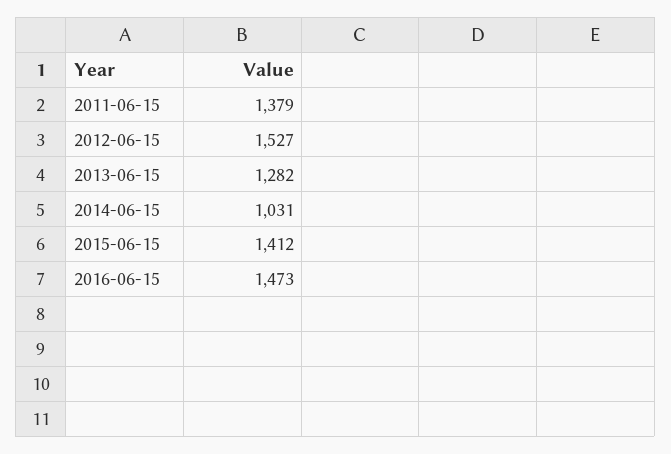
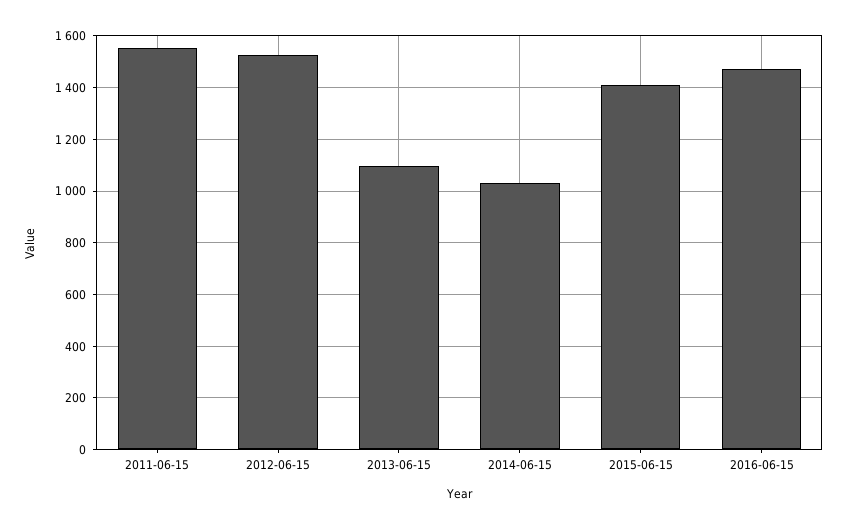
2011-06-15: 1379 -> 1550
2013-06-15: 1282 -> 1100

